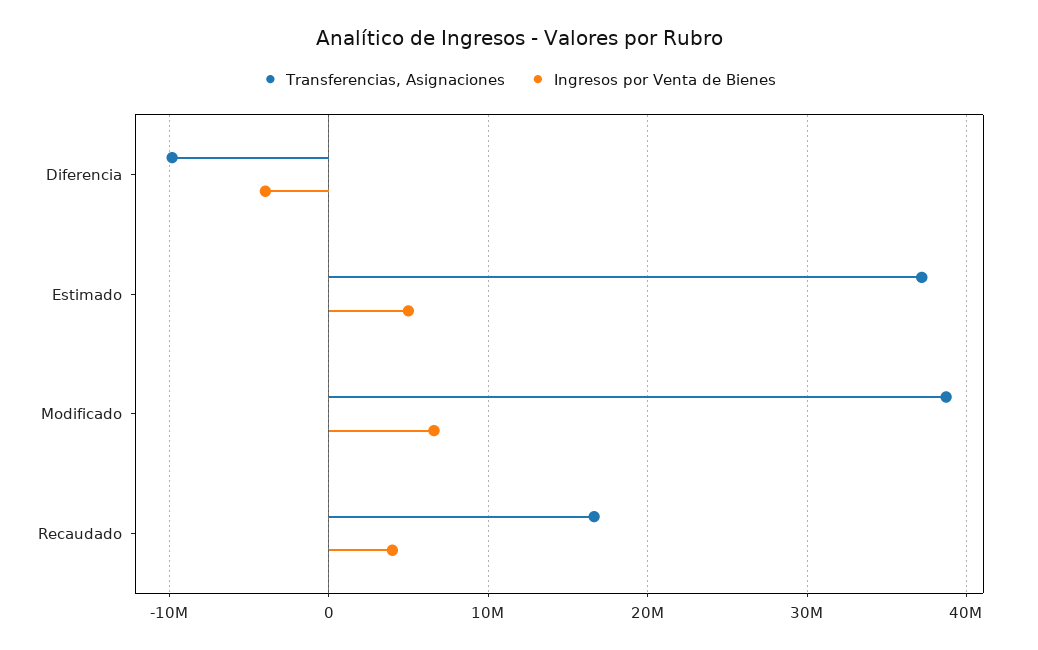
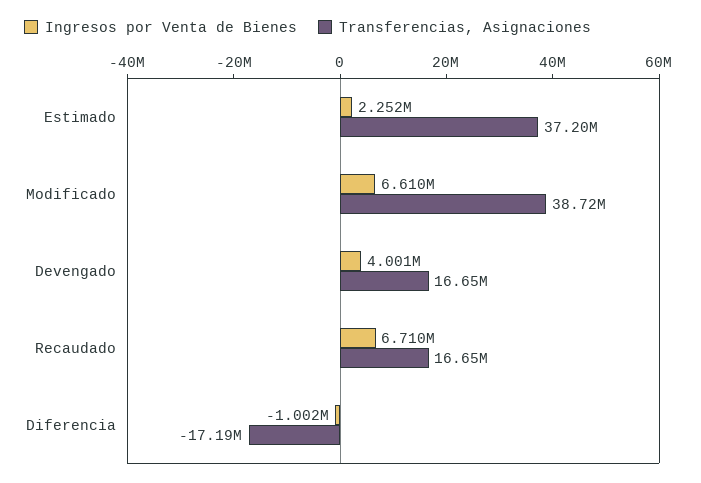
Transferencias, Asignaciones, Diferencia: -10000000 -> -17190000
Ingresos por Venta de Bienes, Diferencia: -4000000 -> -1002000
Ingresos por Venta de Bienes, Estimado: 5000000 -> 2252000
Ingresos por Venta de Bienes, Recaudado: 4000000 -> 6710000
Ingresos por Venta de Bienes, Devengado: none -> 4001000
Transferencias, Asignaciones, Devengado: none -> 16650000

